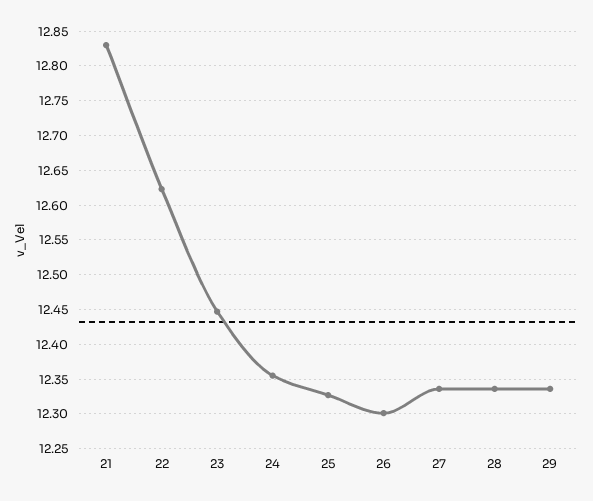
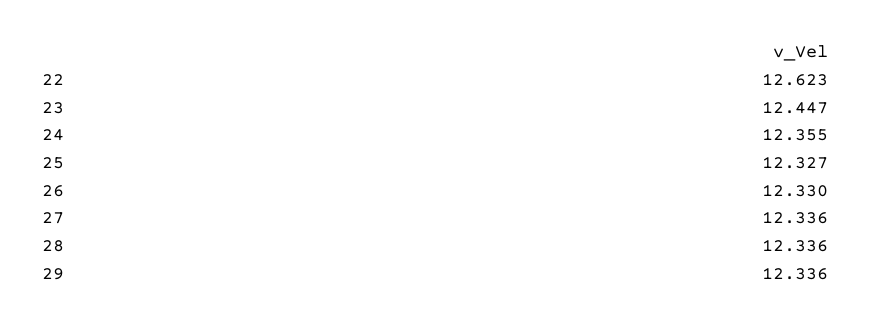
21: 12.83 -> none
26: 12.3 -> 12.33

